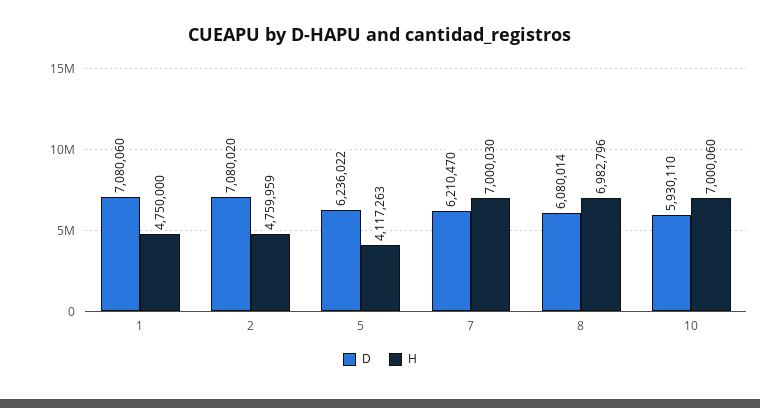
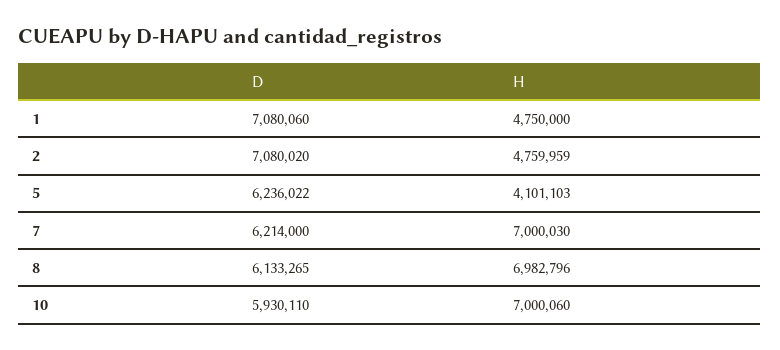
H, 5: 4117263 -> 4101103
D, 7: 6210470 -> 6214000
D, 8: 6080014 -> 6133265

